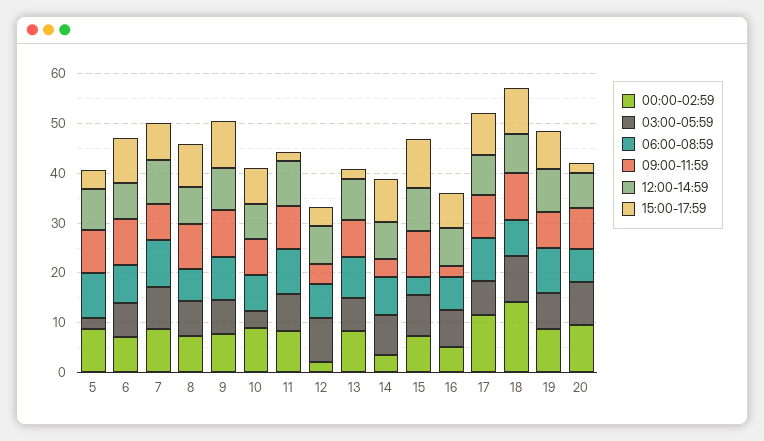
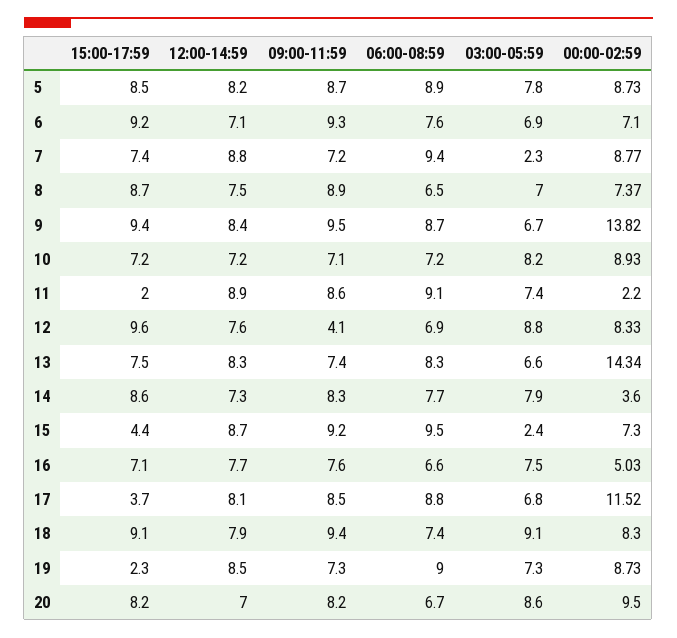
03:00-05:59, 5: 2 -> 7.8
15:00-17:59, 5: 4 -> 8.5
03:00-05:59, 7: 8 -> 2.3
00:00-02:59, 9: 8 -> 13.82
03:00-05:59, 10: 4 -> 8.2
00:00-02:59, 11: 8 -> 2.2
00:00-02:59, 12: 2 -> 8.33
15:00-17:59, 12: 4 -> 9.6
00:00-02:59, 13: 8 -> 14.34
15:00-17:59, 13: 2 -> 7.5
09:00-11:59, 14: 4 -> 8.3
03:00-05:59, 15: 8 -> 2.4
06:00-08:59, 15: 4 -> 9.5
15:00-17:59, 15: 10 -> 4.4
09:00-11:59, 16: 2 -> 7.6
15:00-17:59, 17: 8 -> 3.7
00:00-02:59, 18: 14 -> 8.3
15:00-17:59, 19: 8 -> 2.3
15:00-17:59, 20: 2 -> 8.2

